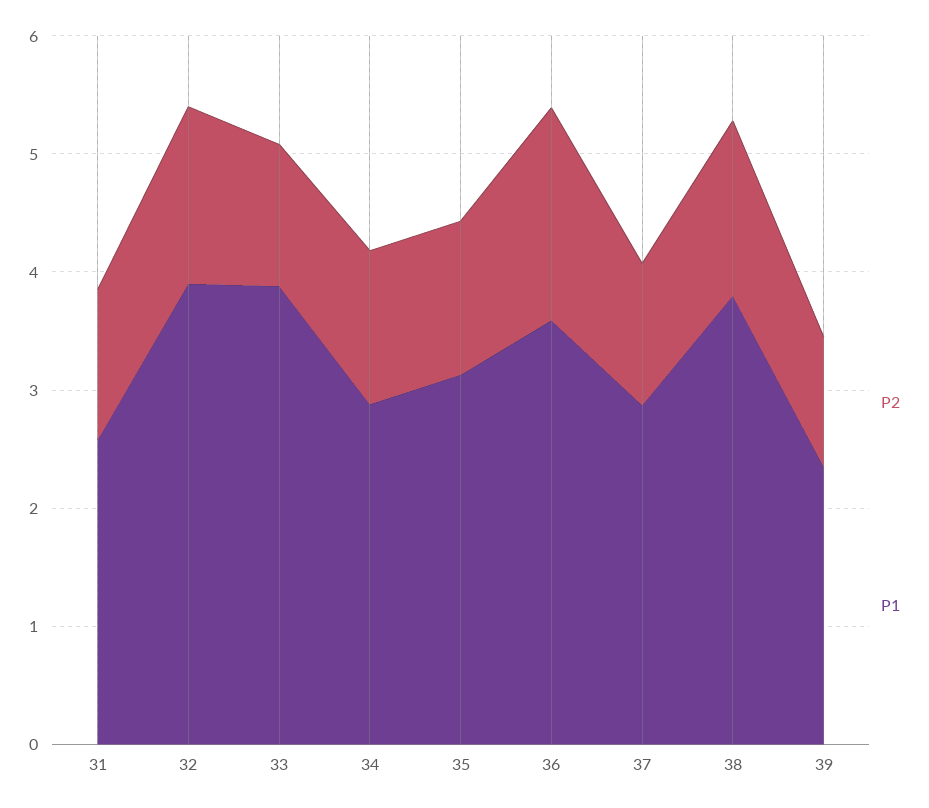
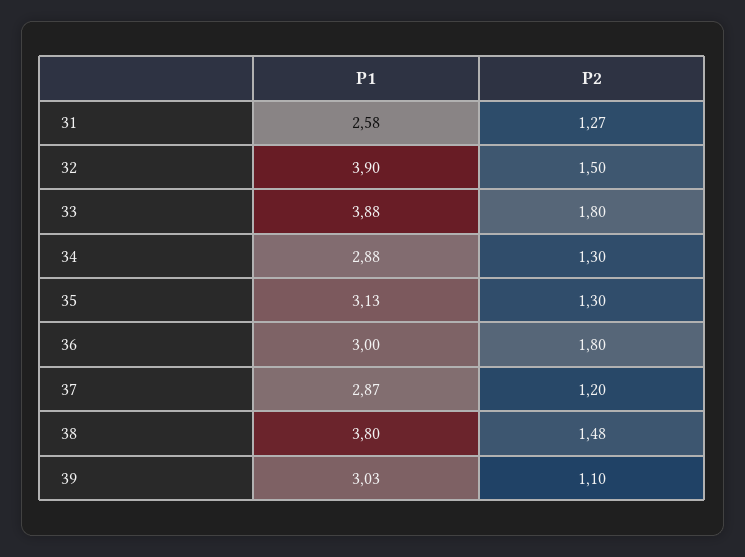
P2, 33: 1.2 -> 1.8
P1, 36: 3.6 -> 3
P1, 39: 2.4 -> 3.03

